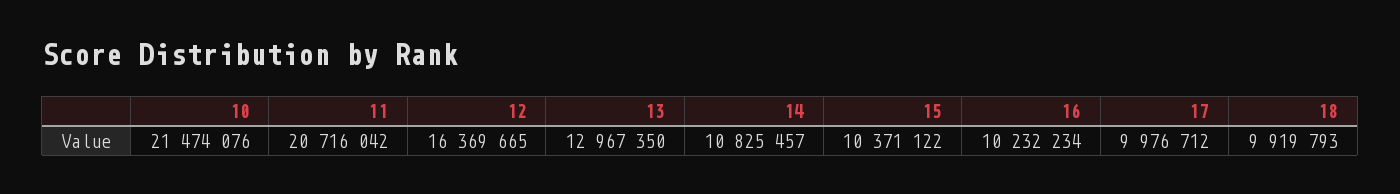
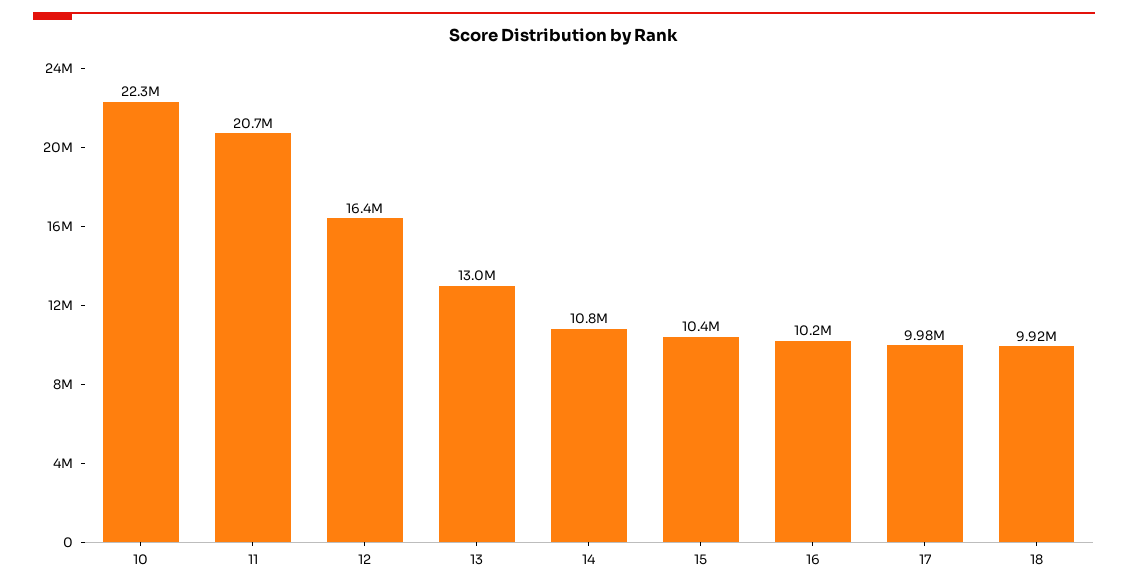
10: 21474076 -> 22300000

